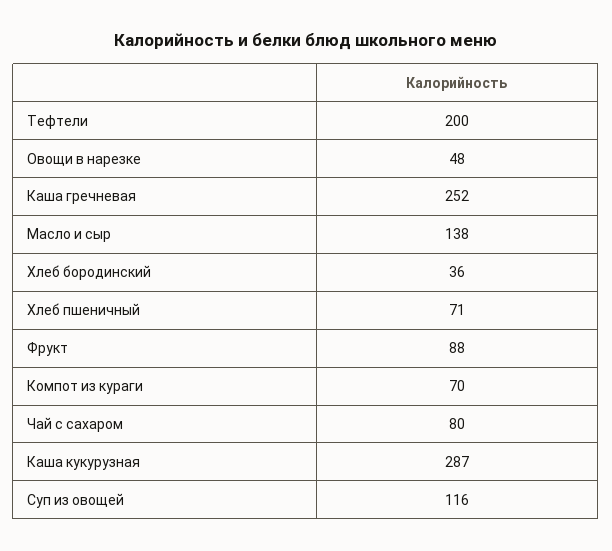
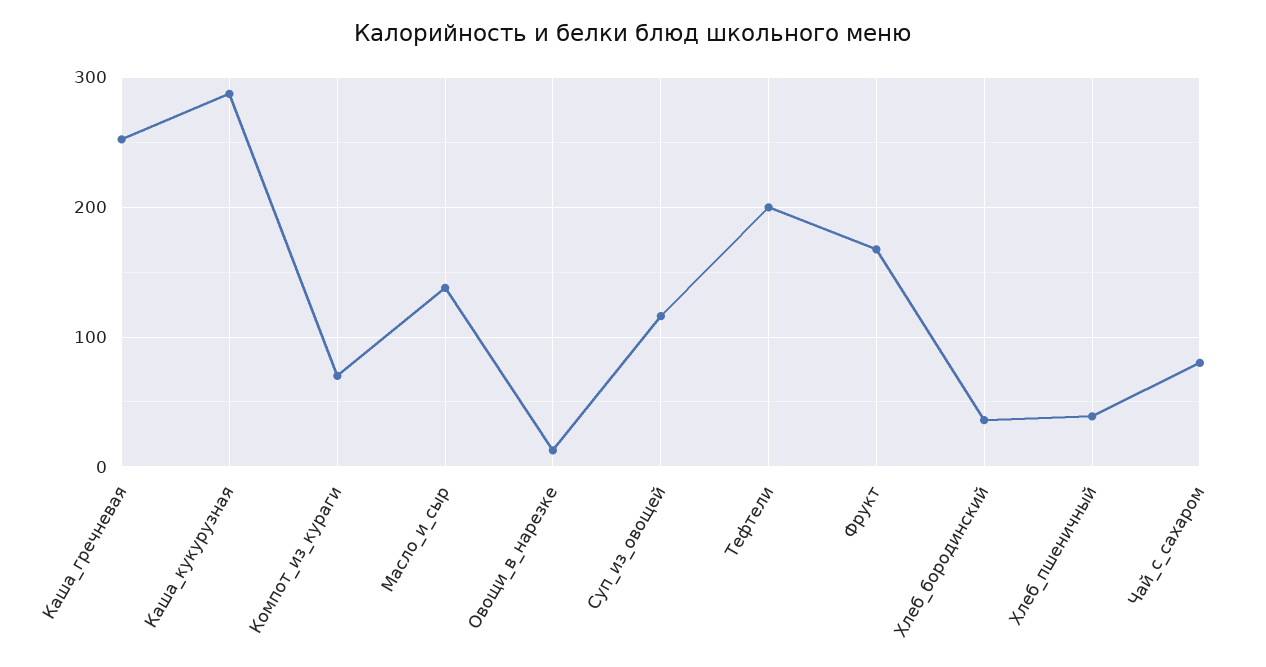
Овощи в нарезке: 48 -> 10
Хлеб пшеничный: 71 -> 40
Фрукт: 88 -> 170

